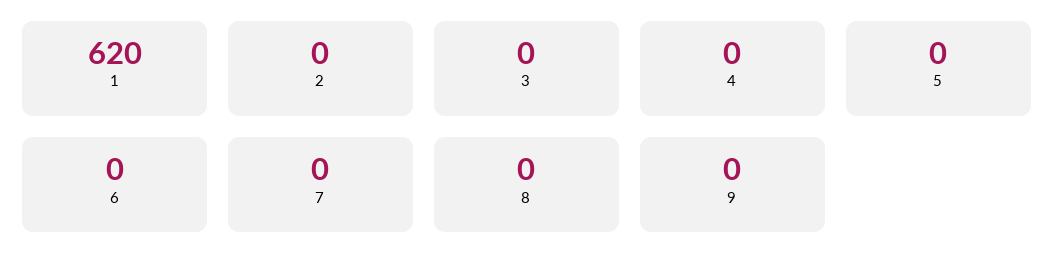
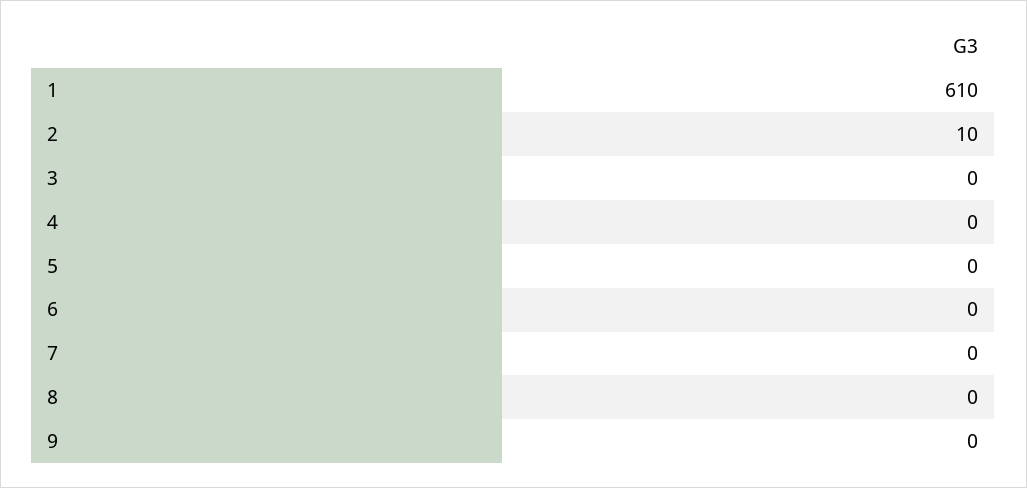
1: 620 -> 610
2: 0 -> 10

